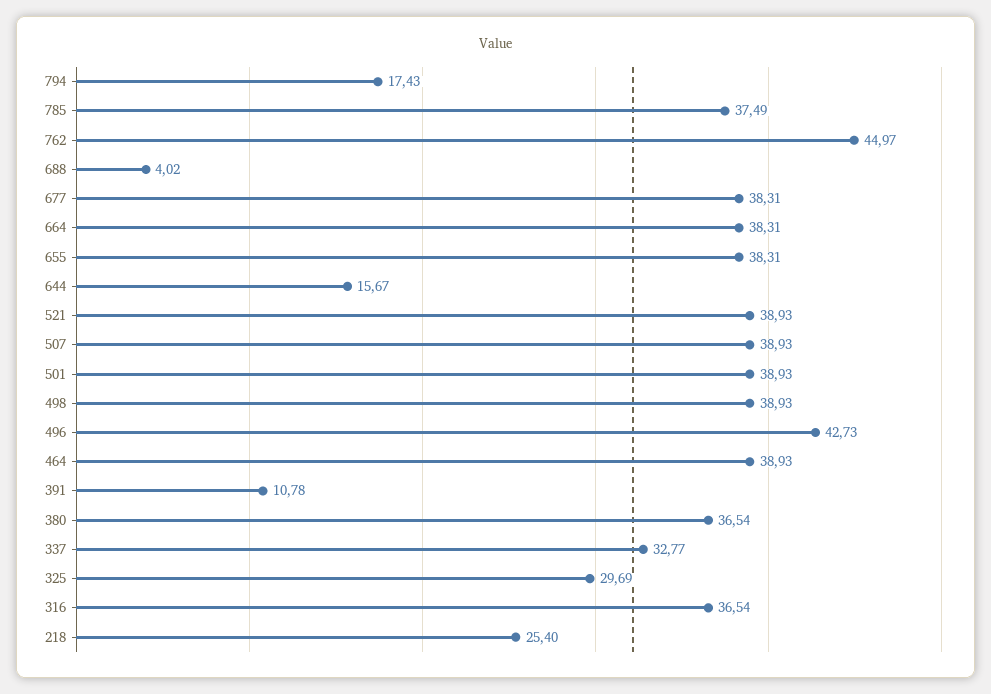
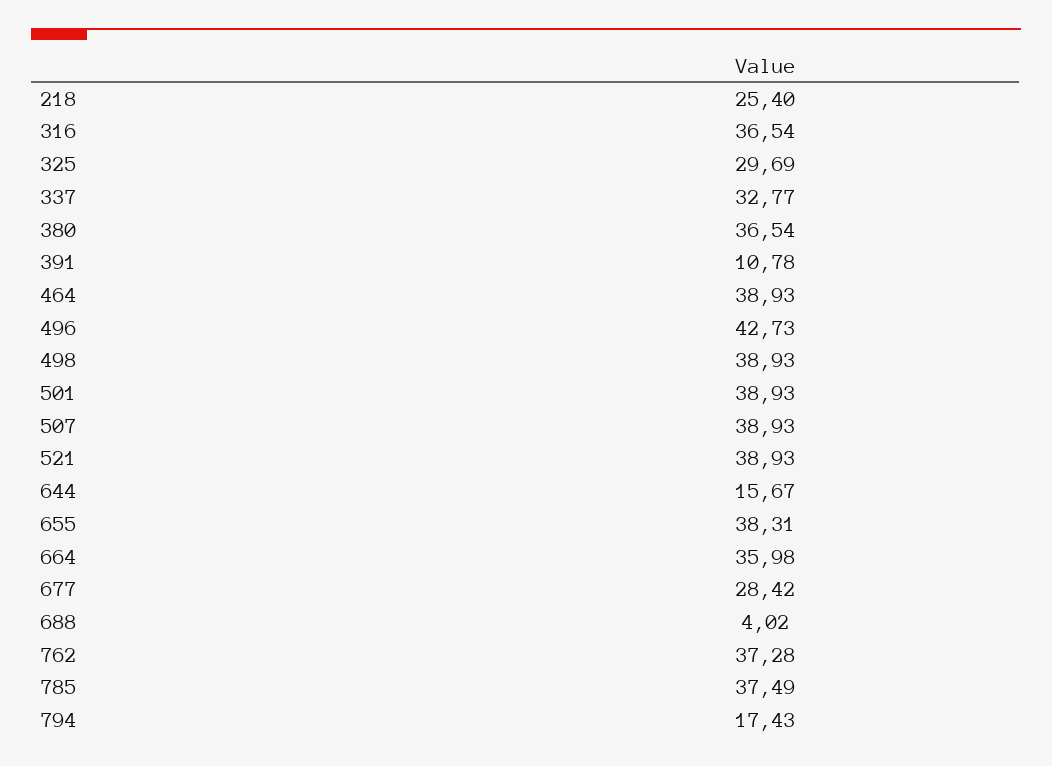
762: 44.97 -> 37.28
677: 38.31 -> 28.42
664: 38.31 -> 35.98

